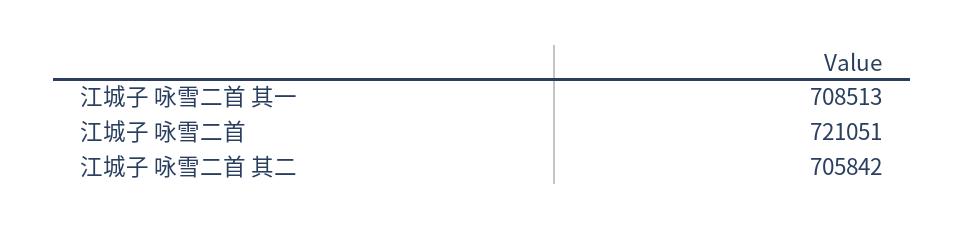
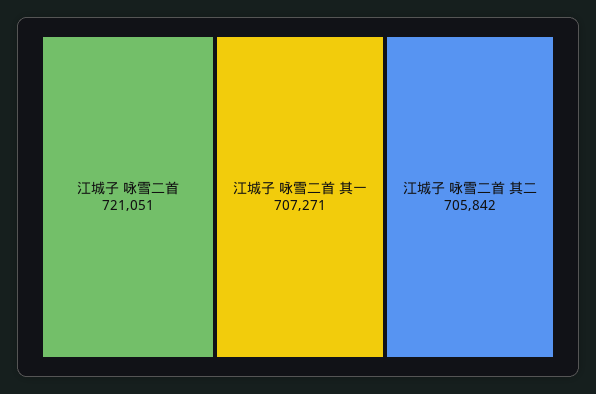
江城子 咏雪二首 其一: 708513 -> 707271

